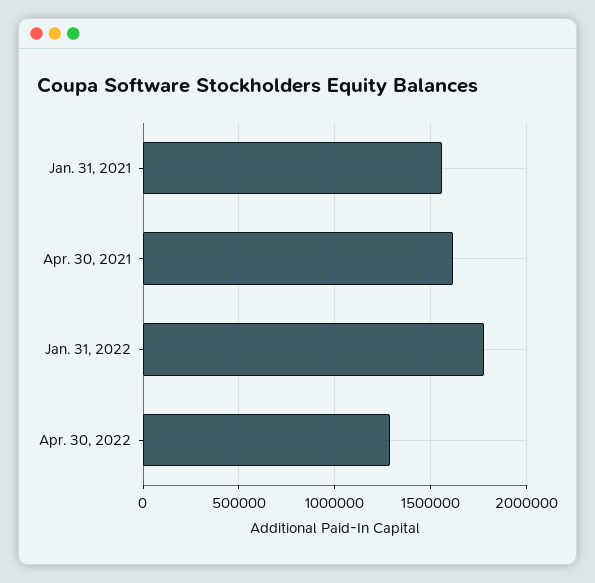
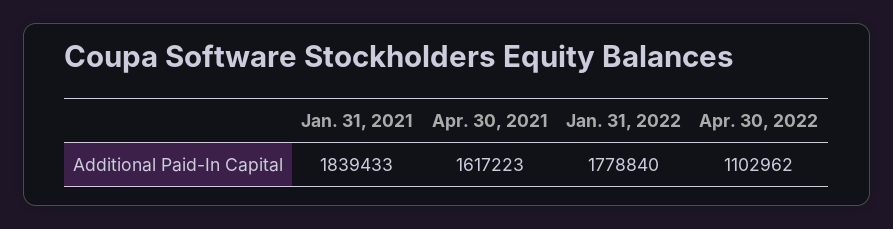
Jan. 31, 2021: 1550000 -> 1839433
Apr. 30, 2022: 1300000 -> 1102962

